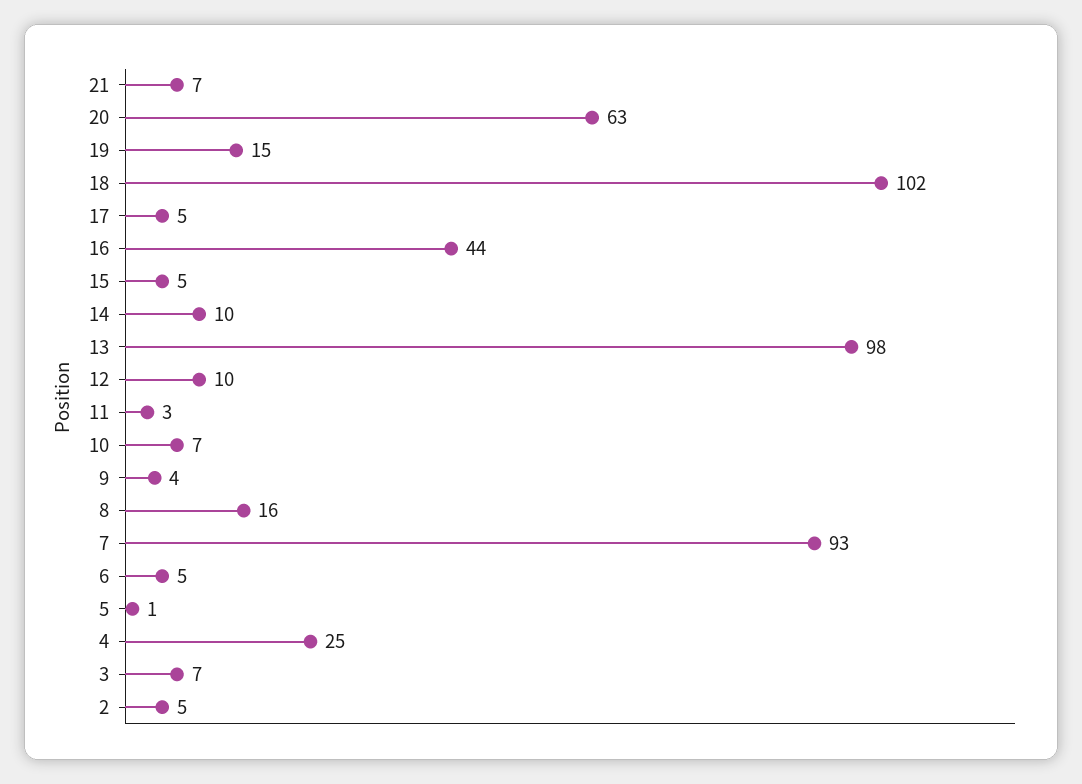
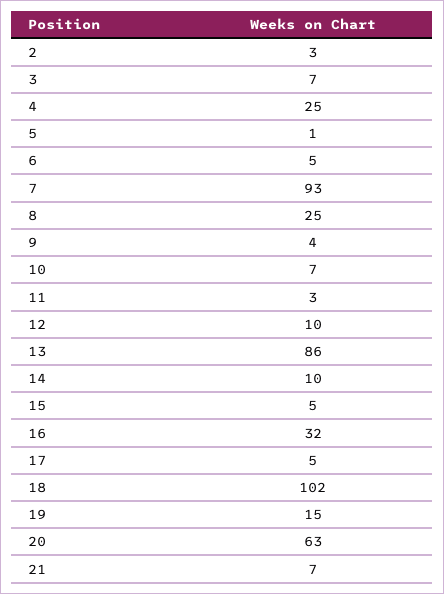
16: 44 -> 32
13: 98 -> 86
8: 16 -> 25
2: 5 -> 3

